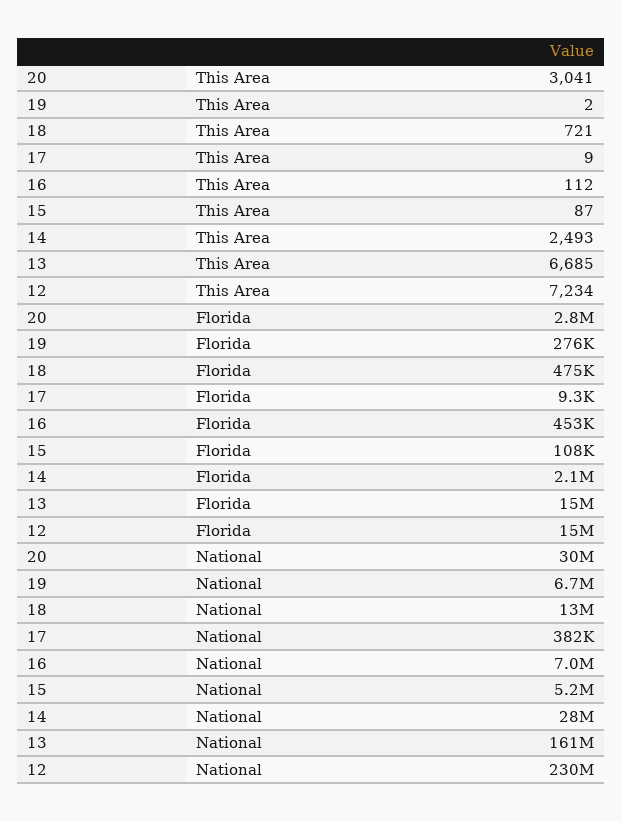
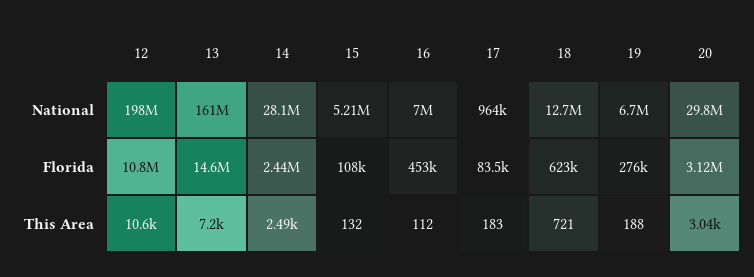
19, This Area: 2 -> 188
17, This Area: 9 -> 183
15, This Area: 87 -> 132
13, This Area: 6685 -> 7200
12, This Area: 7234 -> 10600
20, Florida: 2800000 -> 3120000
18, Florida: 475000 -> 623000
17, Florida: 9300 -> 83500
14, Florida: 2100000 -> 2440000
12, Florida: 15000000 -> 10800000
17, National: 382000 -> 964000
12, National: 230000000 -> 198000000

